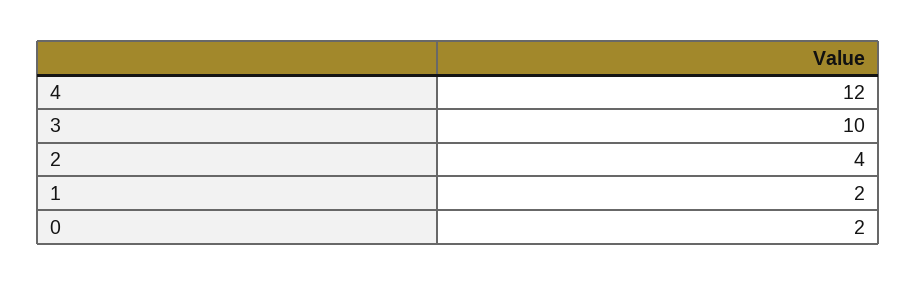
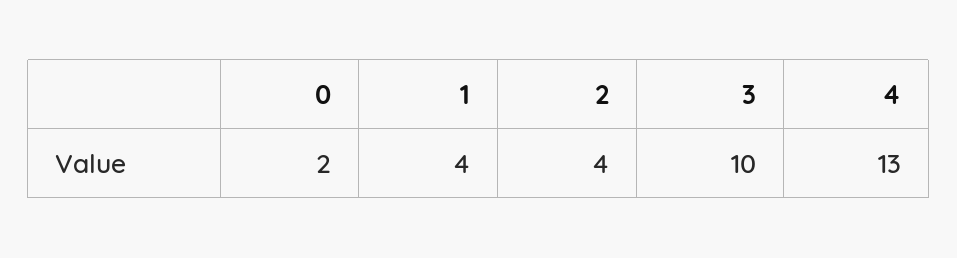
4: 12 -> 13
1: 2 -> 4

